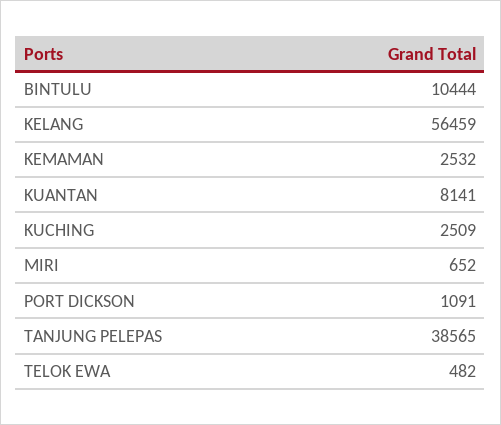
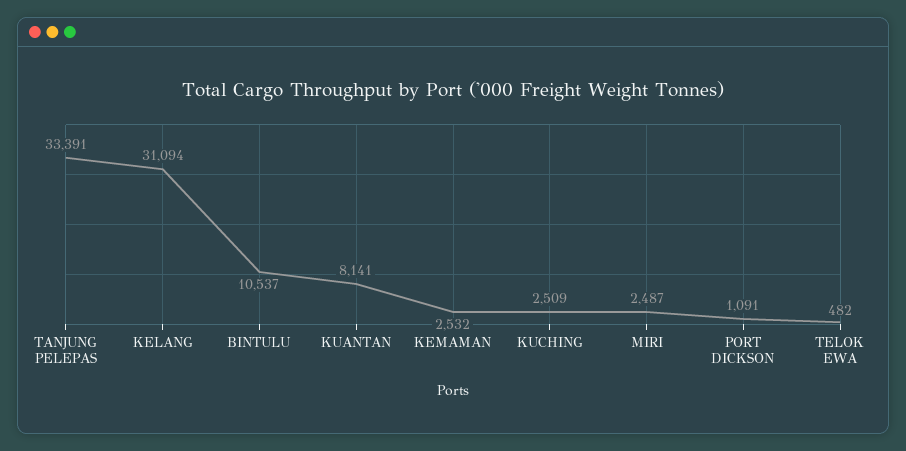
BINTULU: 10444 -> 10537
KELANG: 56459 -> 31094
MIRI: 652 -> 2487
TANJUNG PELEPAS: 38565 -> 33391

